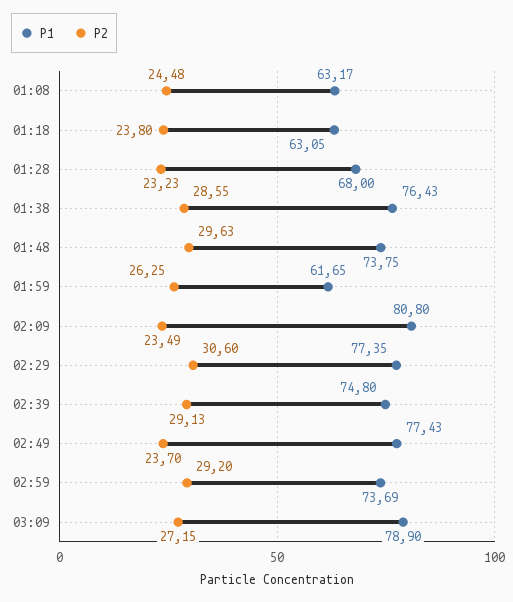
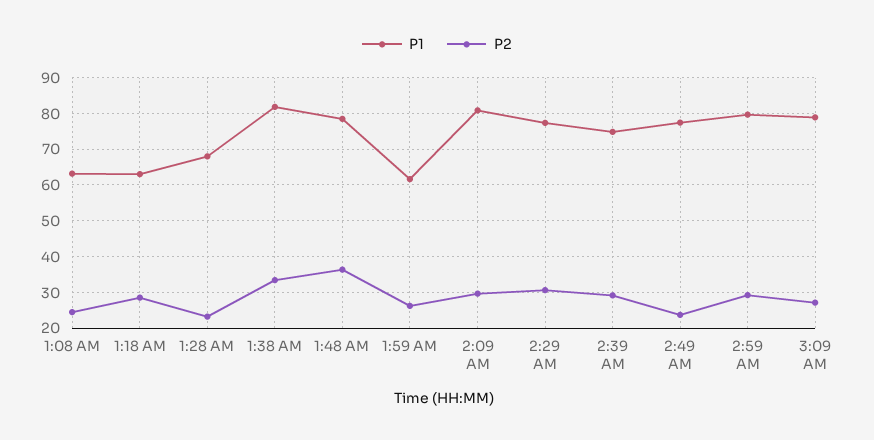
P2, 01:18: 23.8 -> 28
P1, 01:38: 76.43 -> 82
P2, 01:38: 28.55 -> 34
P1, 01:48: 73.75 -> 78
P2, 01:48: 29.63 -> 36
P2, 02:09: 23.49 -> 30
P1, 02:59: 73.69 -> 80

